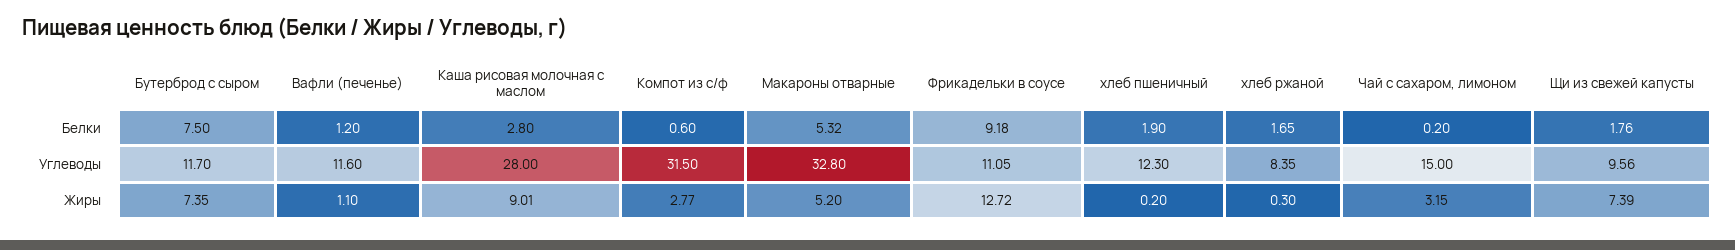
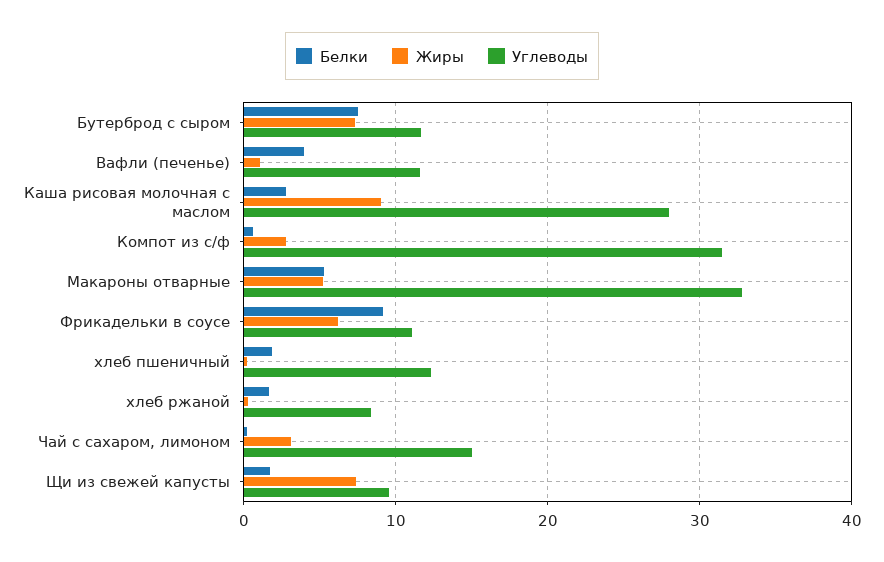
Белки, Вафли (печенье): 1.2 -> 4
Жиры, Фрикадельки в соусе: 12.72 -> 6

